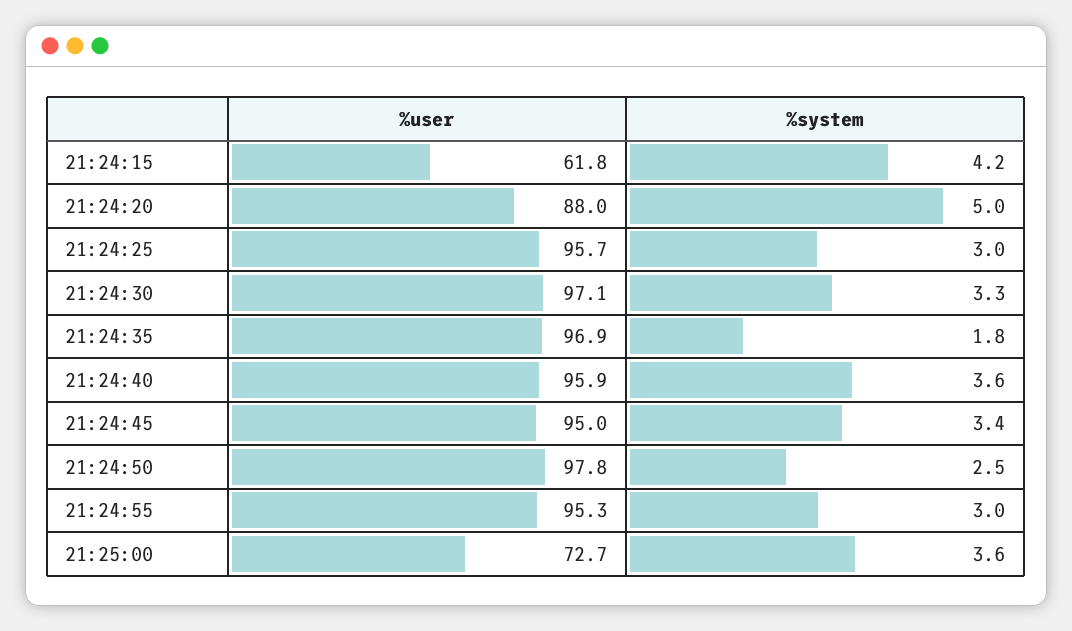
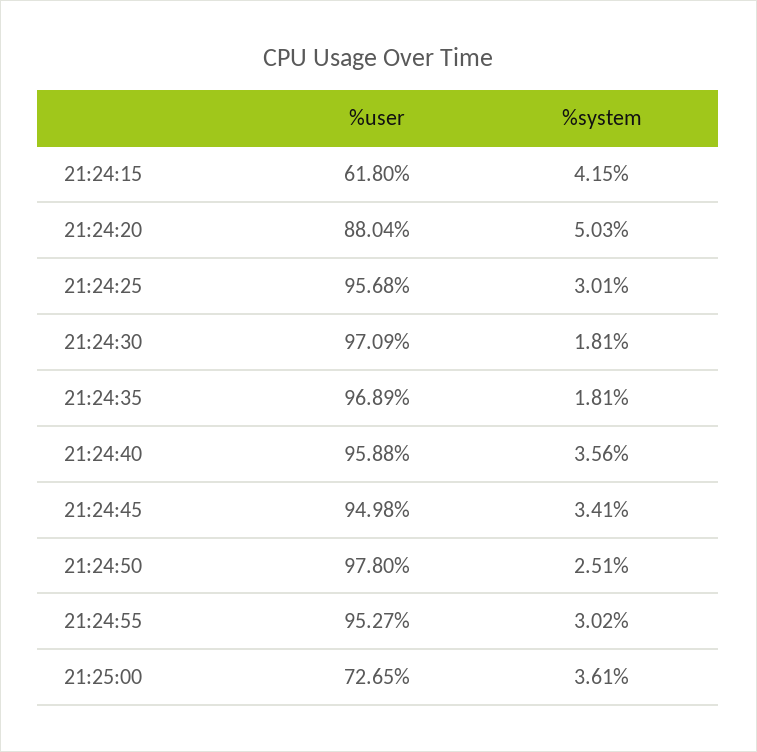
%system, 21:24:30: 3.3 -> 1.81

